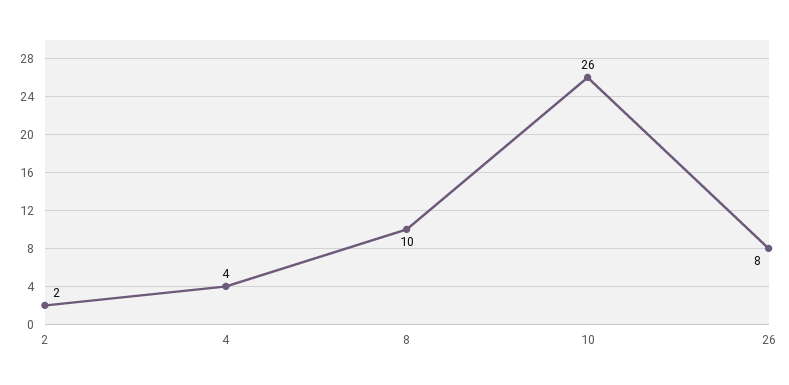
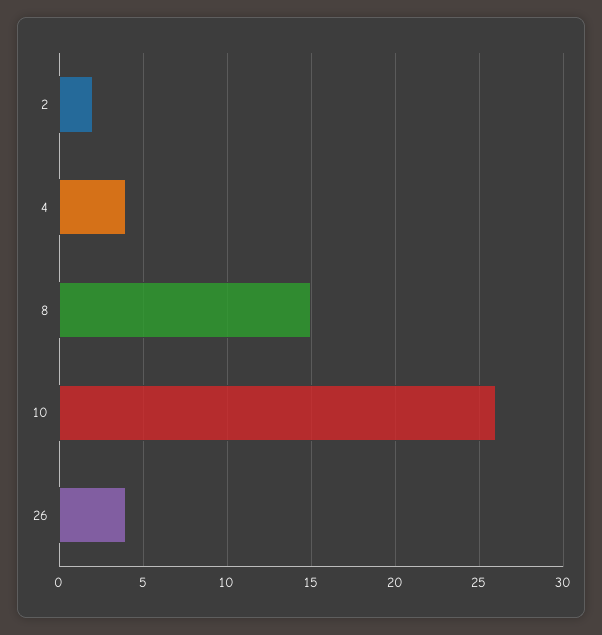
8: 10 -> 15
26: 8 -> 4

